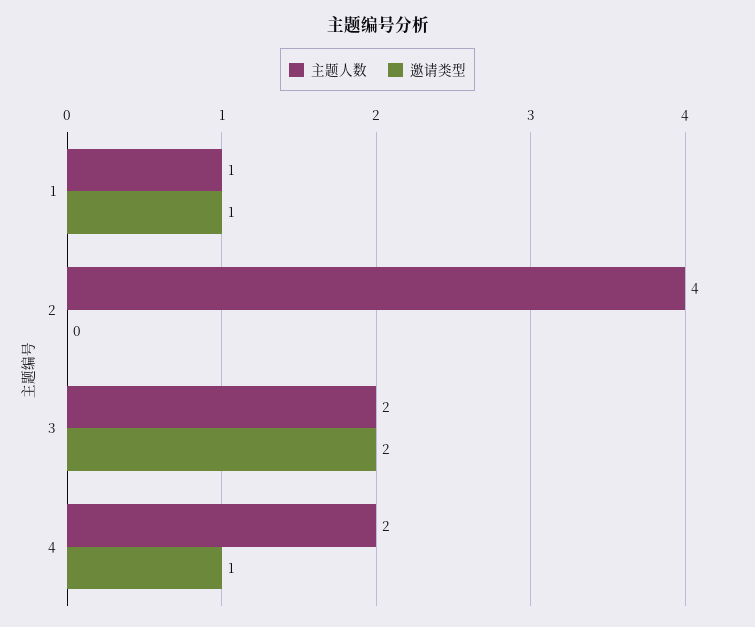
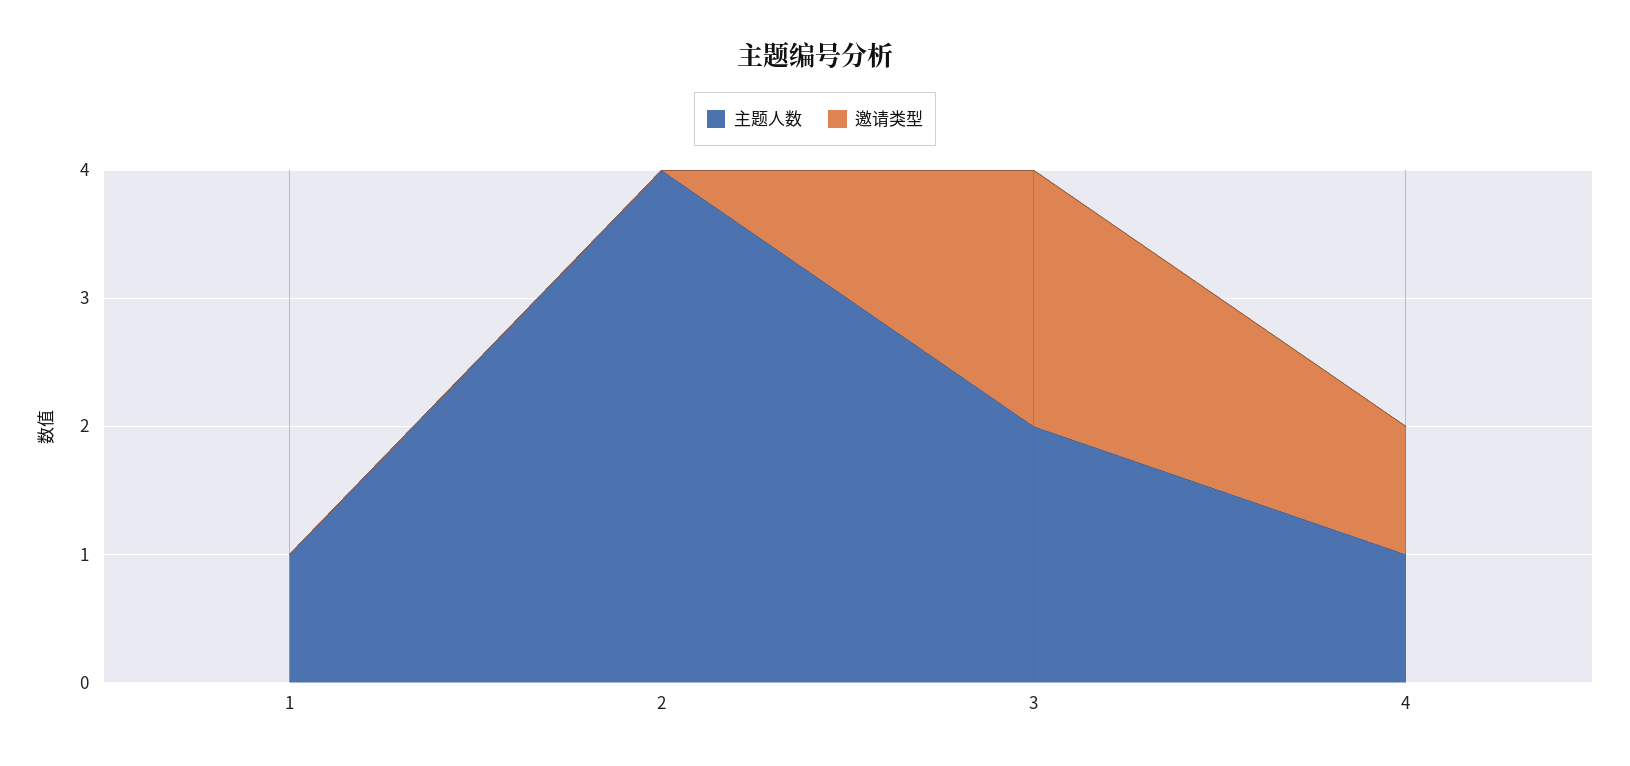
邀请类型, 1: 1 -> 0
主题人数, 4: 2 -> 1

